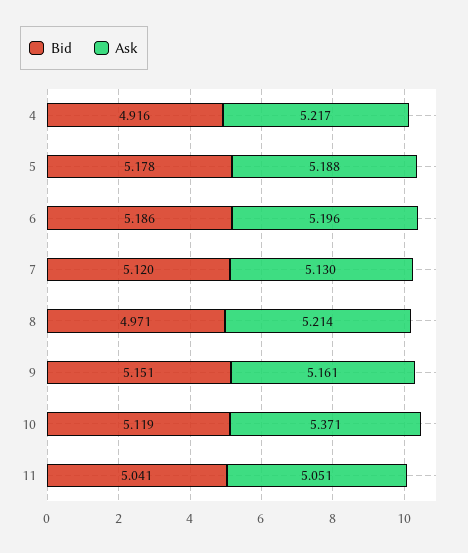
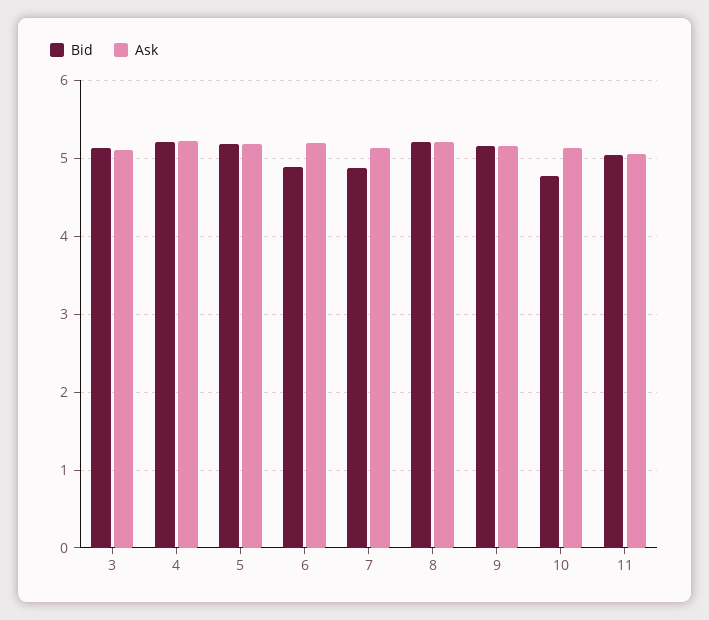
Bid, 4: 4.916 -> 5.2
Bid, 6: 5.186 -> 4.9
Bid, 7: 5.12 -> 4.9
Bid, 8: 4.971 -> 5.2
Bid, 10: 5.119 -> 4.8
Ask, 10: 5.371 -> 5.1
Bid, 3: none -> 5.1
Ask, 3: none -> 5.1

